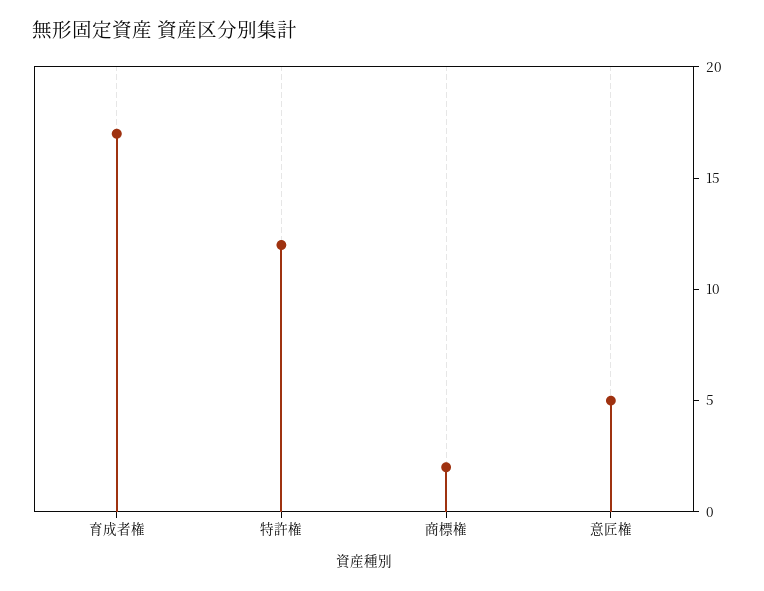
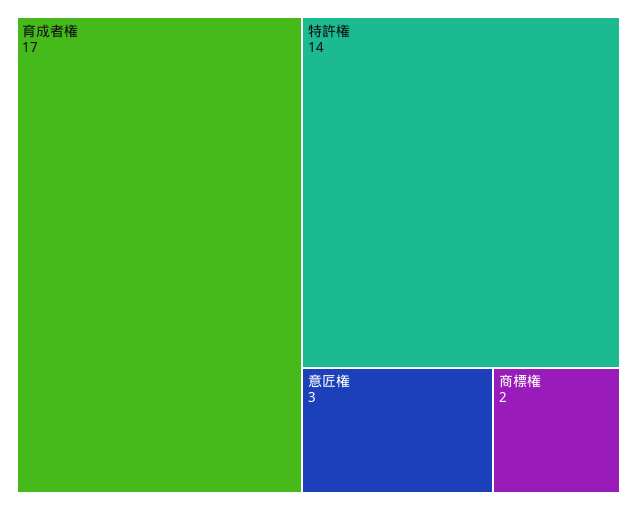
特許権: 12 -> 14
意匠権: 5 -> 3

